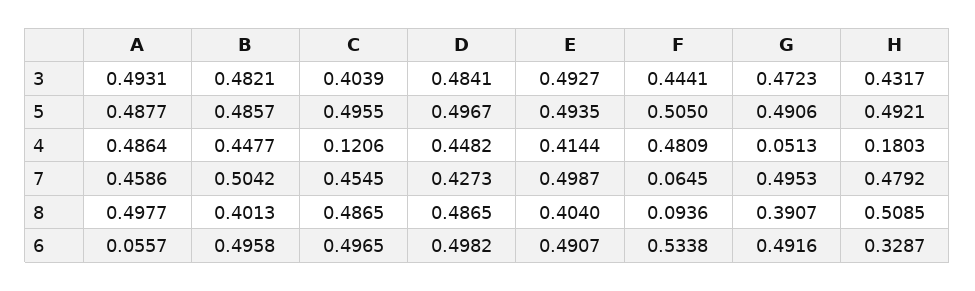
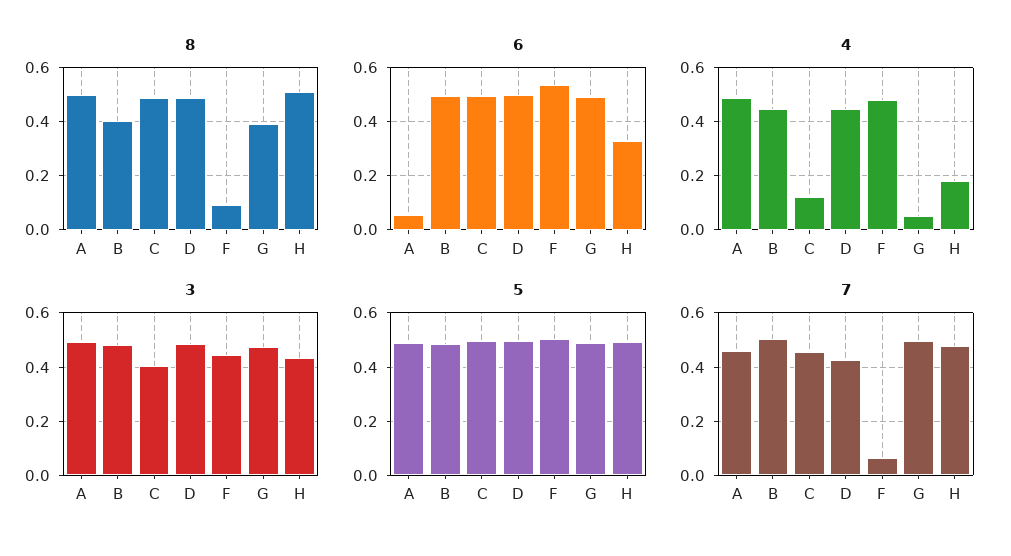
3, E: 0.4927 -> none
5, E: 0.4935 -> none
4, E: 0.4144 -> none
7, E: 0.4987 -> none
8, E: 0.404 -> none
6, E: 0.4907 -> none

